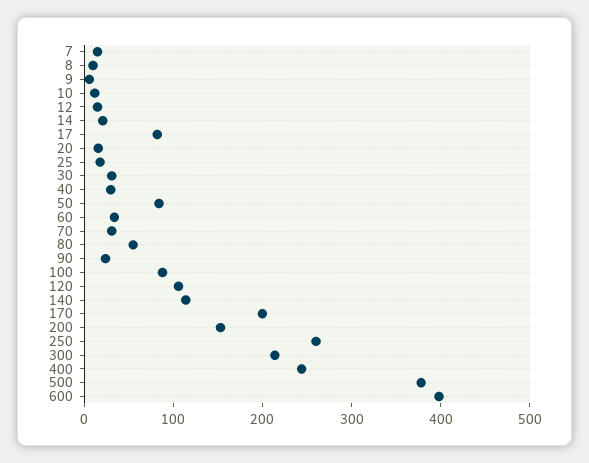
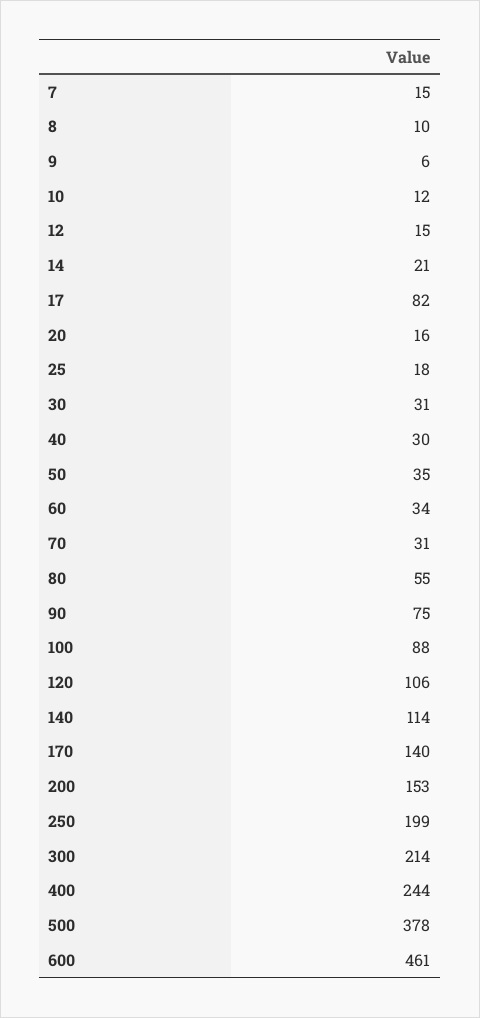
50: 80 -> 35
90: 20 -> 75
170: 200 -> 140
250: 260 -> 199
600: 400 -> 461

